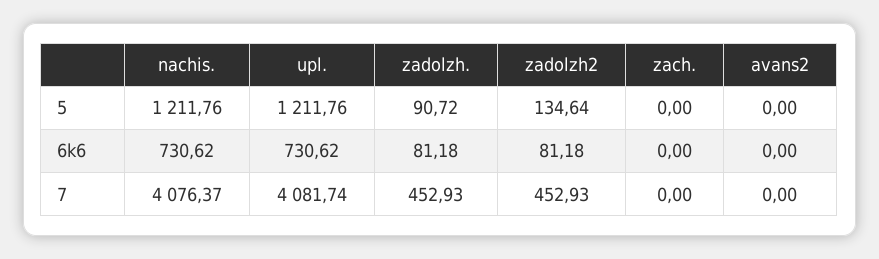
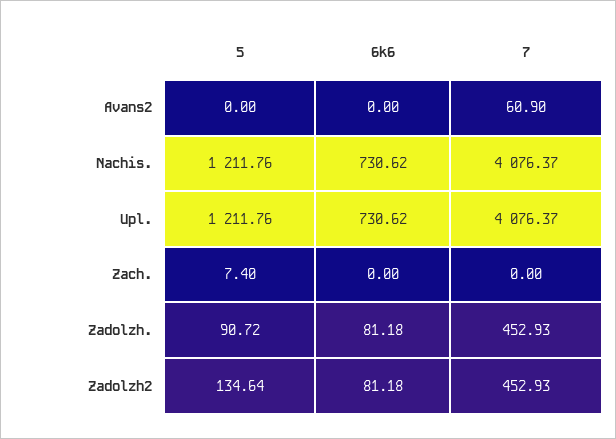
zach., 5: 0 -> 7.4
upl., 7: 4081.74 -> 4076.37
avans2, 7: 0 -> 60.9

